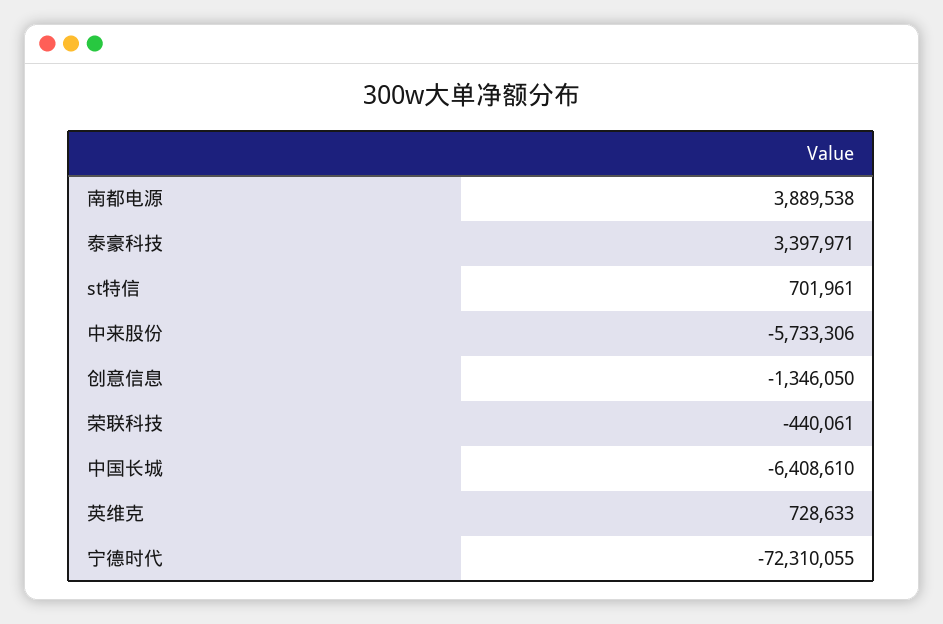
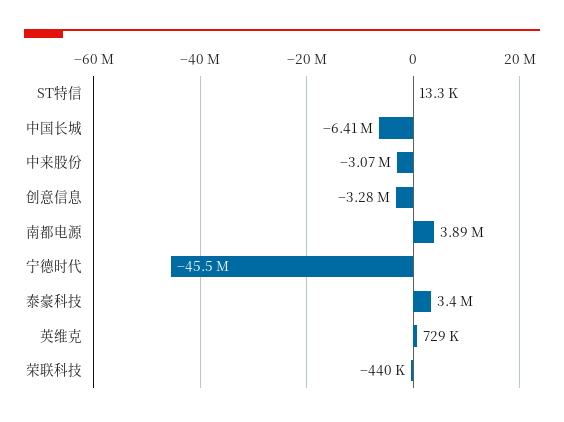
st特信: 701961 -> 13300
中来股份: -5733306 -> -3070000
创意信息: -1346050 -> -3280000
宁德时代: -72310055 -> -45500000

